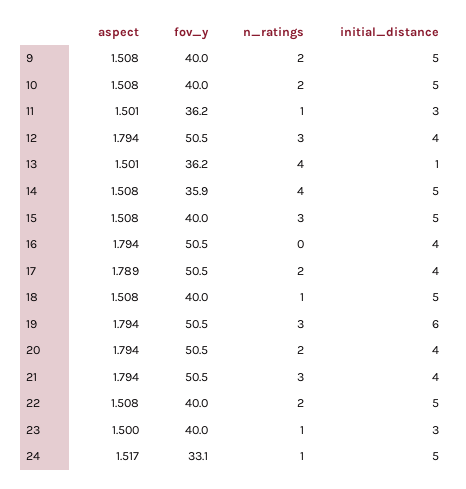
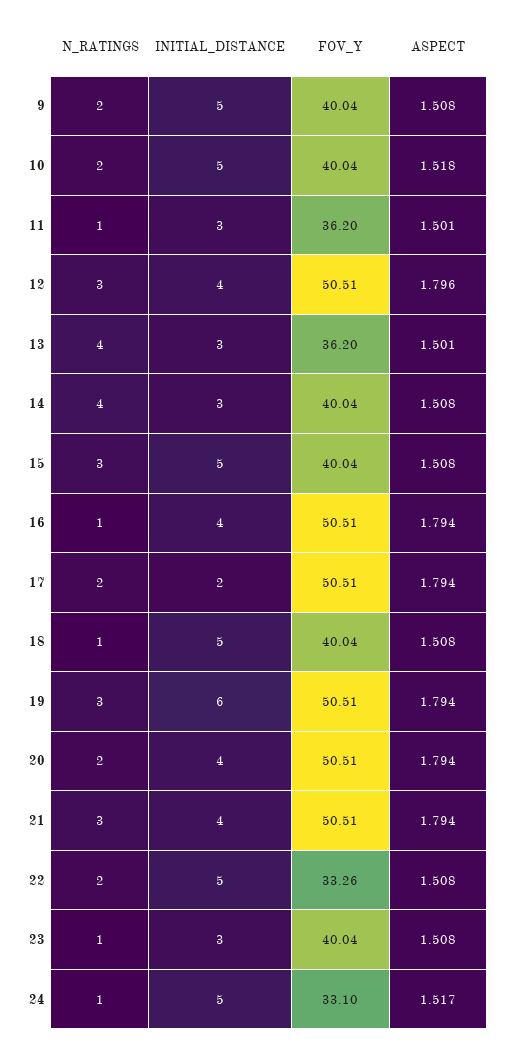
aspect, 10: 1.508 -> 1.518
aspect, 12: 1.794 -> 1.796
initial_distance, 13: 1 -> 3
fov_y, 14: 35.9 -> 40.04
initial_distance, 14: 5 -> 3
n_ratings, 16: 0 -> 1
aspect, 17: 1.789 -> 1.794
initial_distance, 17: 4 -> 2
fov_y, 22: 40 -> 33.26
aspect, 23: 1.5 -> 1.508

